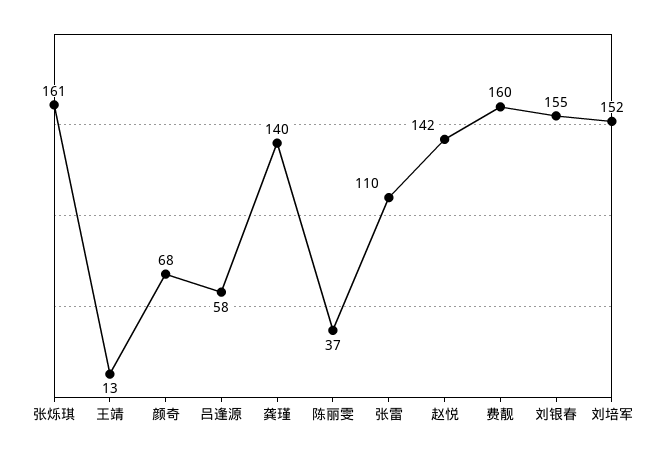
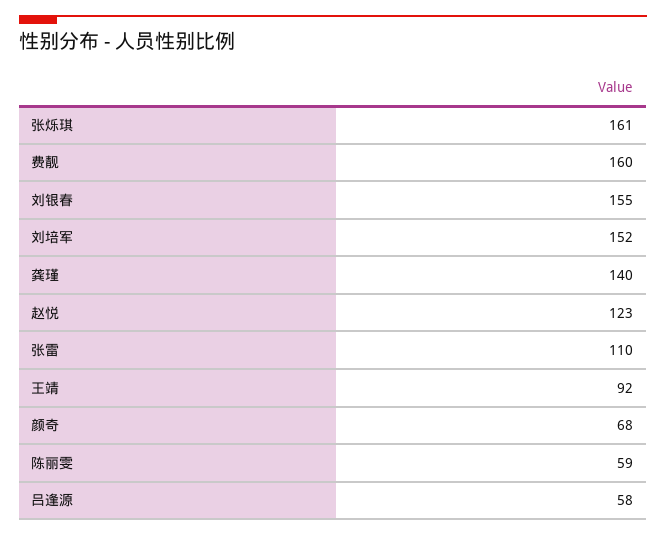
王靖: 13 -> 92
陈丽雯: 37 -> 59
赵悦: 142 -> 123

